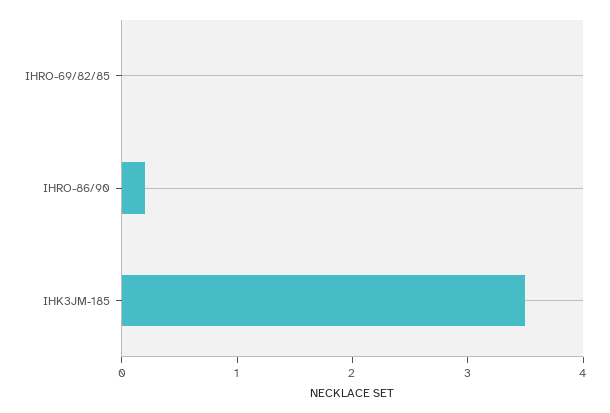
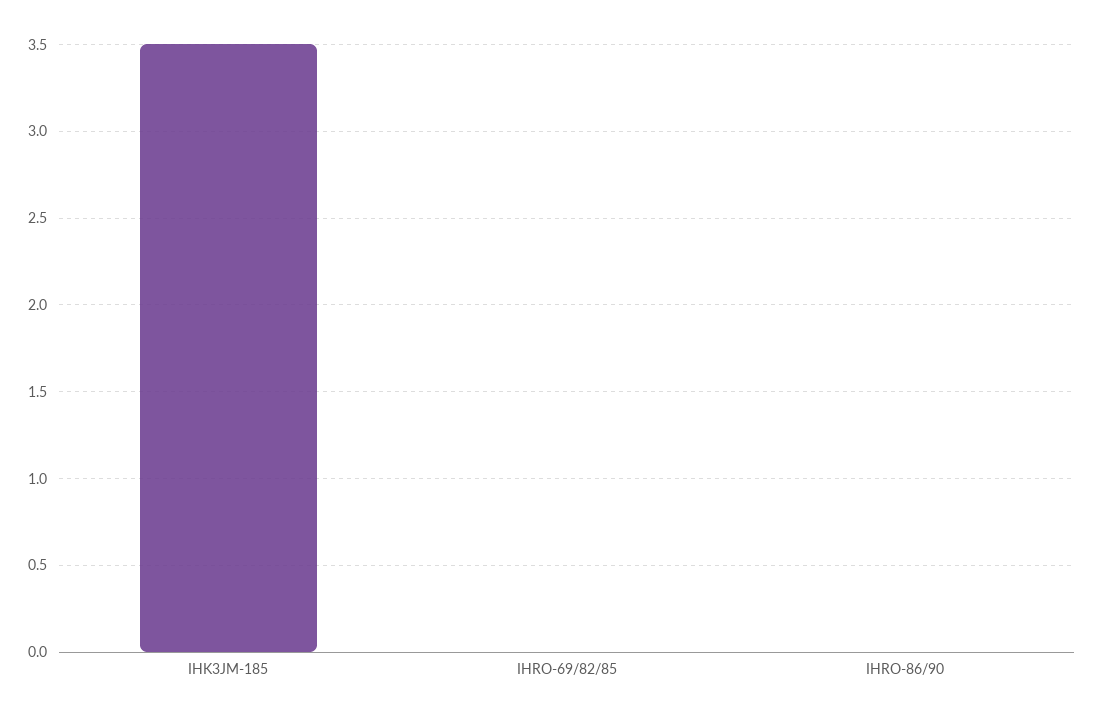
IHRO-86/90: 0.2 -> 0

